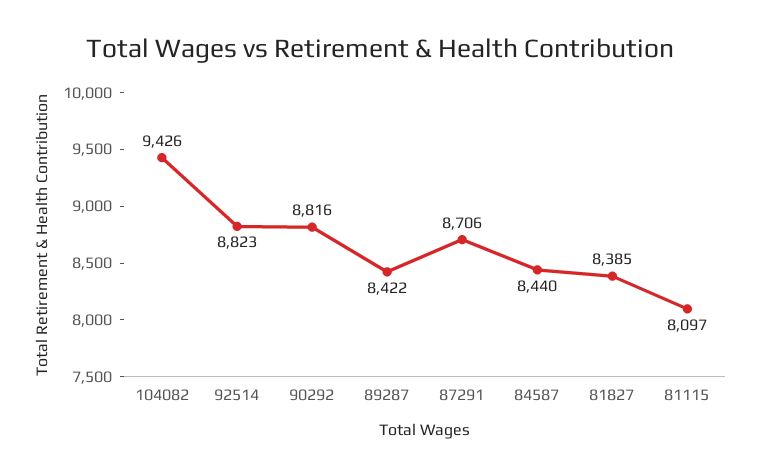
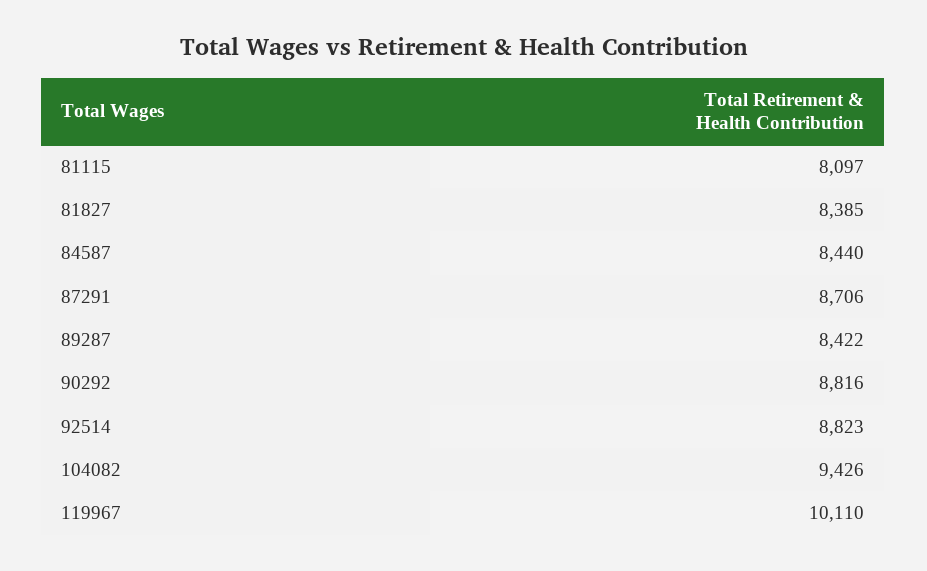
119967: none -> 10110

